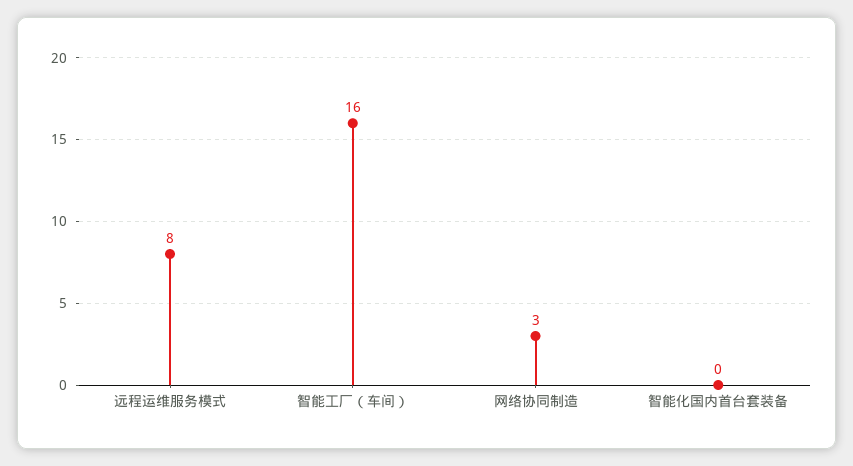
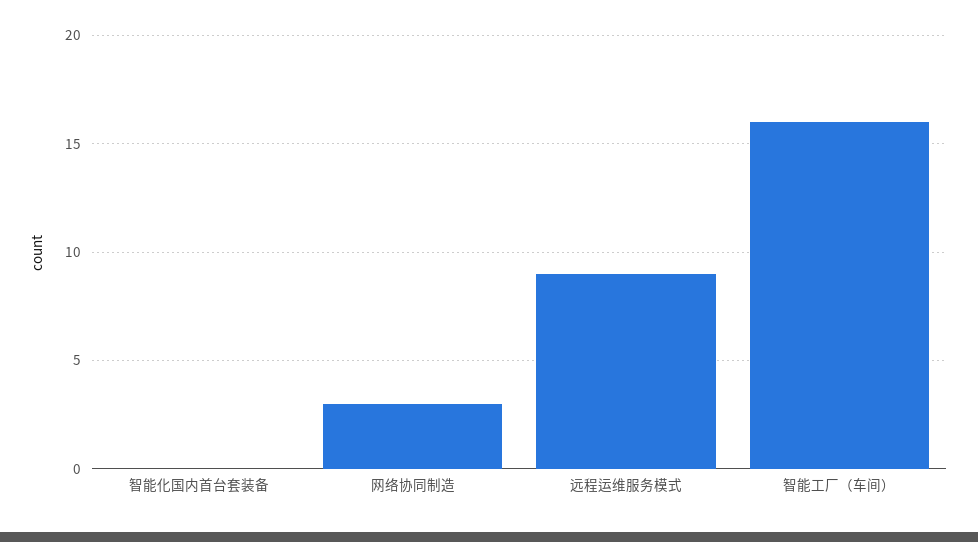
远程运维服务模式: 8 -> 9

